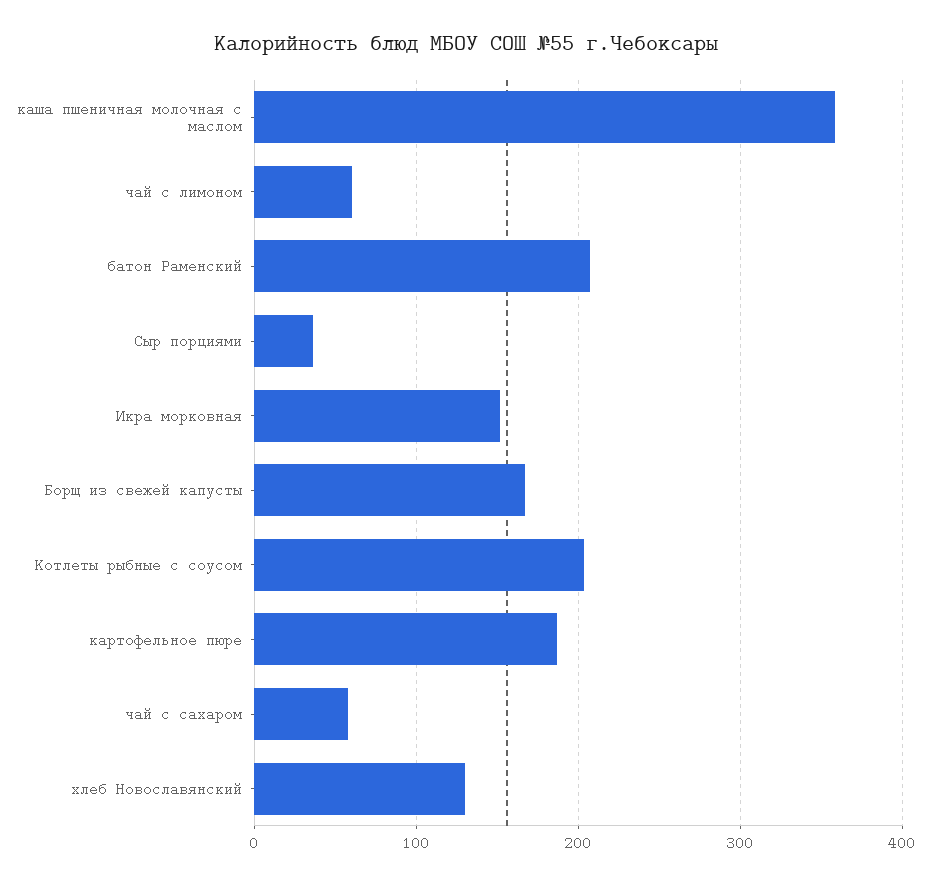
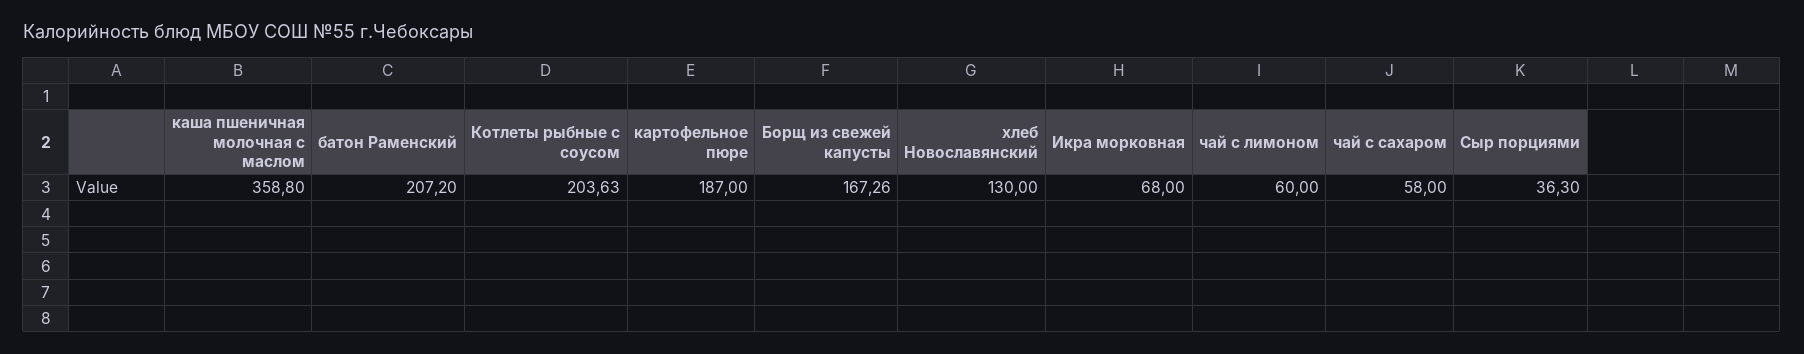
Икра морковная: 150 -> 68

